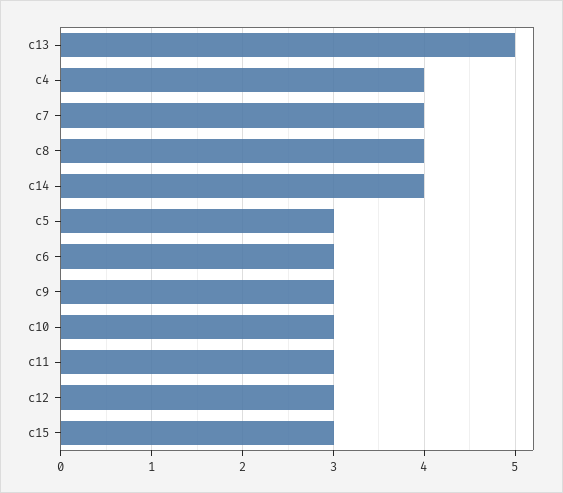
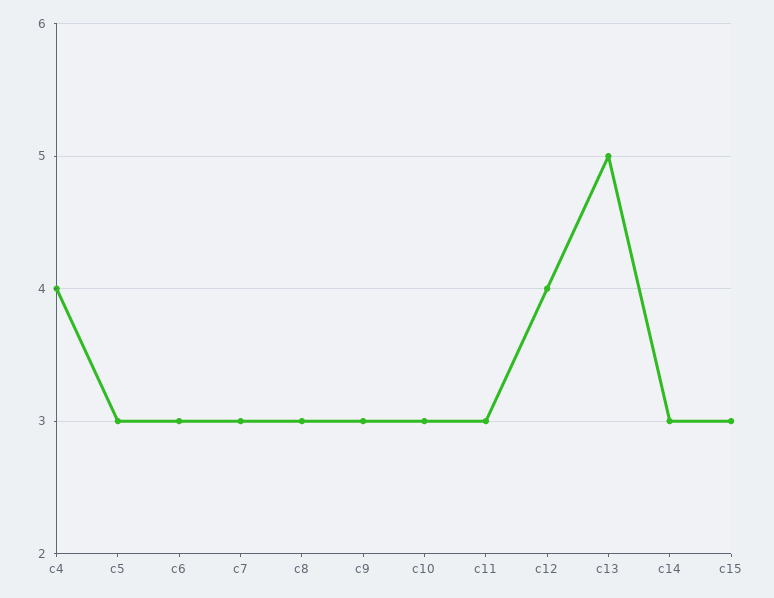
c7: 4 -> 3
c8: 4 -> 3
c14: 4 -> 3
c12: 3 -> 4

